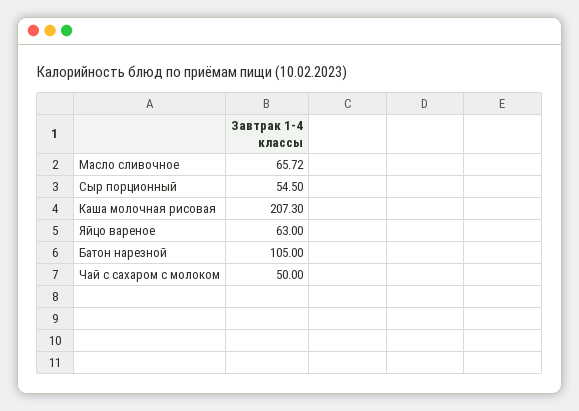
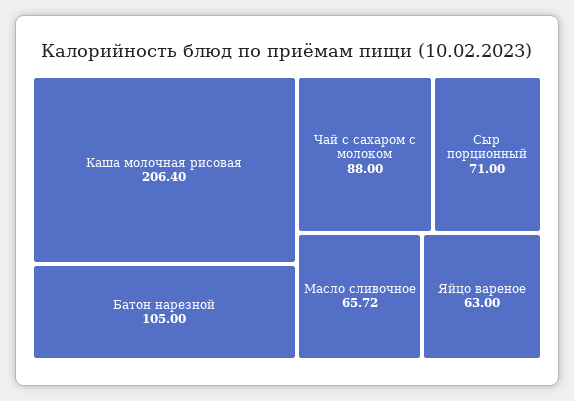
Сыр порционный: 54.5 -> 71
Каша молочная рисовая: 207.3 -> 206.4
Чай с сахаром с молоком: 50 -> 88

